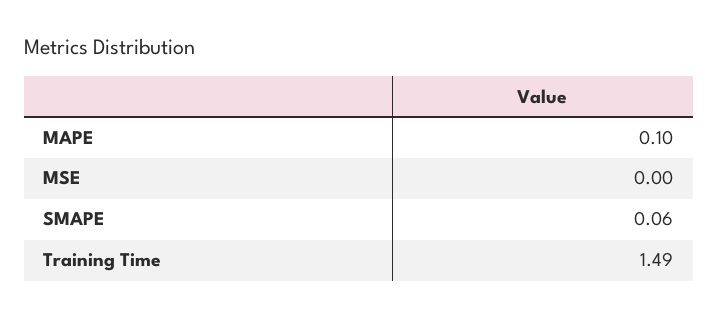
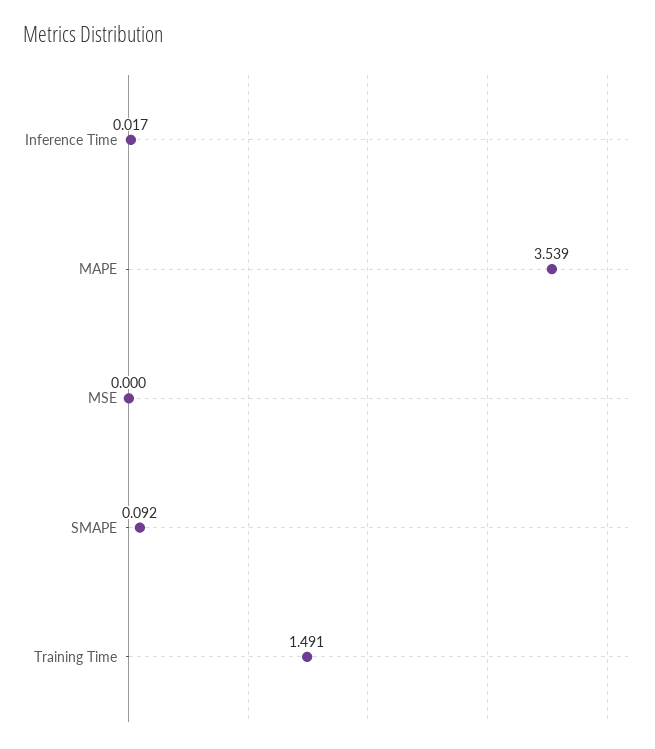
MAPE: 0.1 -> 3.539
SMAPE: 0.06 -> 0.092
Inference Time: none -> 0.017

